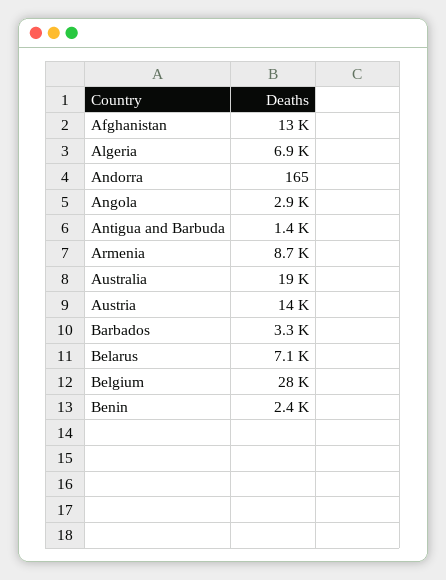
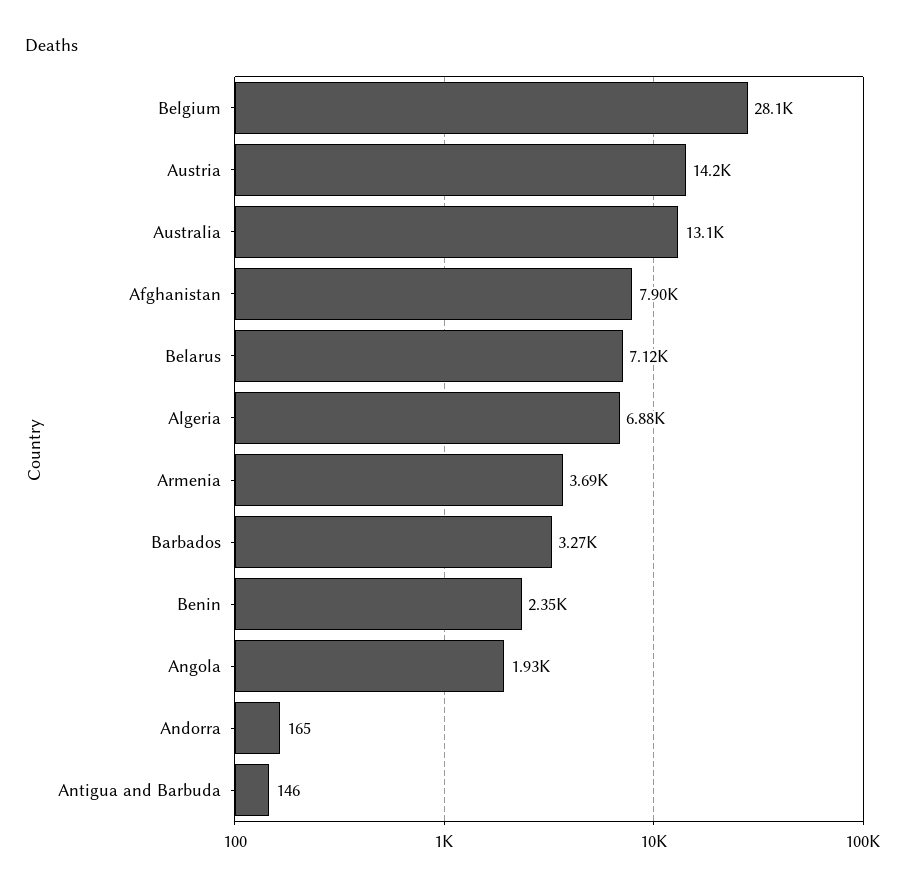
Afghanistan: 13000 -> 7900
Angola: 2900 -> 1930
Antigua and Barbuda: 1400 -> 146
Armenia: 8700 -> 3690
Australia: 19000 -> 13100

